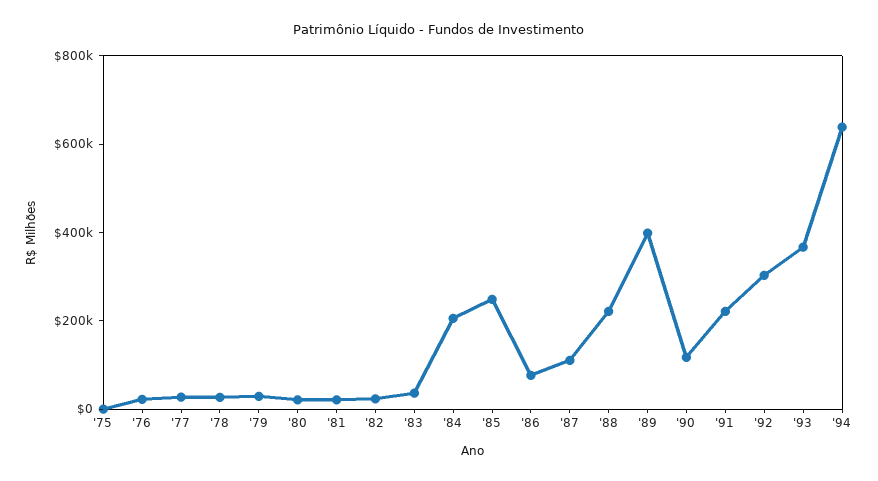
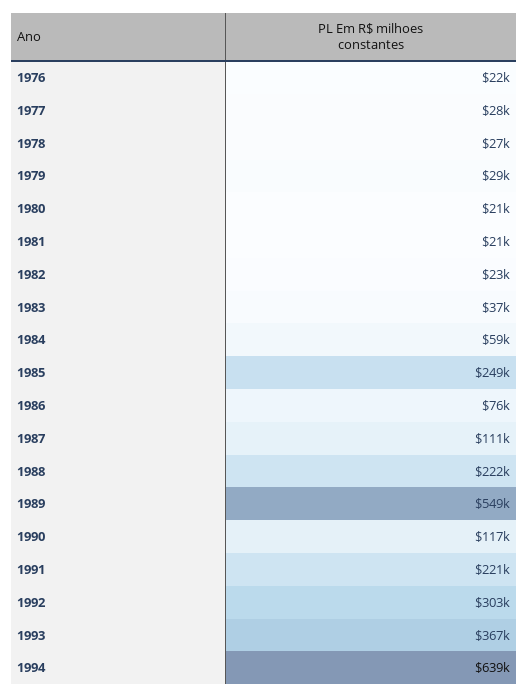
'75: 0 -> none
'84: 200000 -> 59000
'89: 400000 -> 549000

